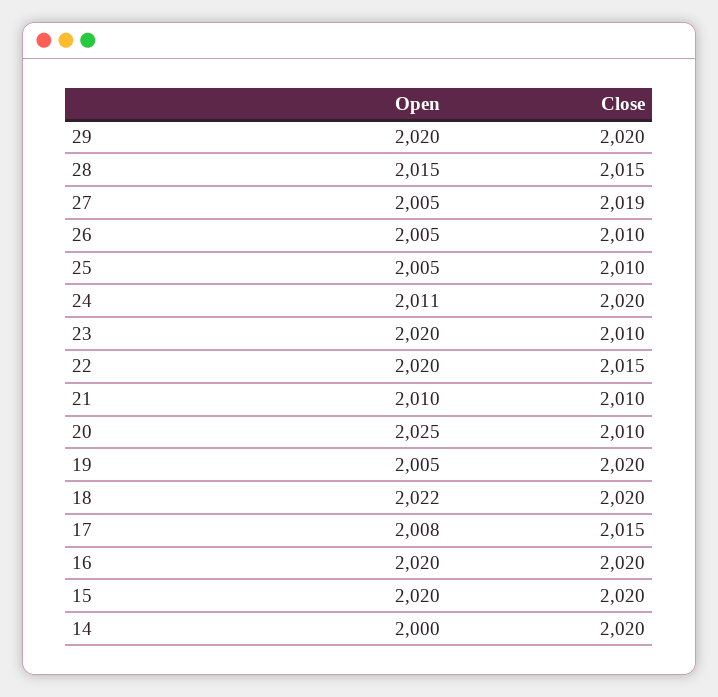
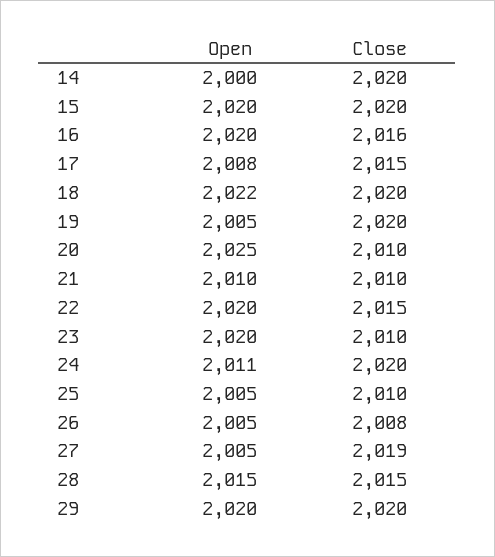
Close, 26: 2010 -> 2008
Close, 16: 2020 -> 2016

